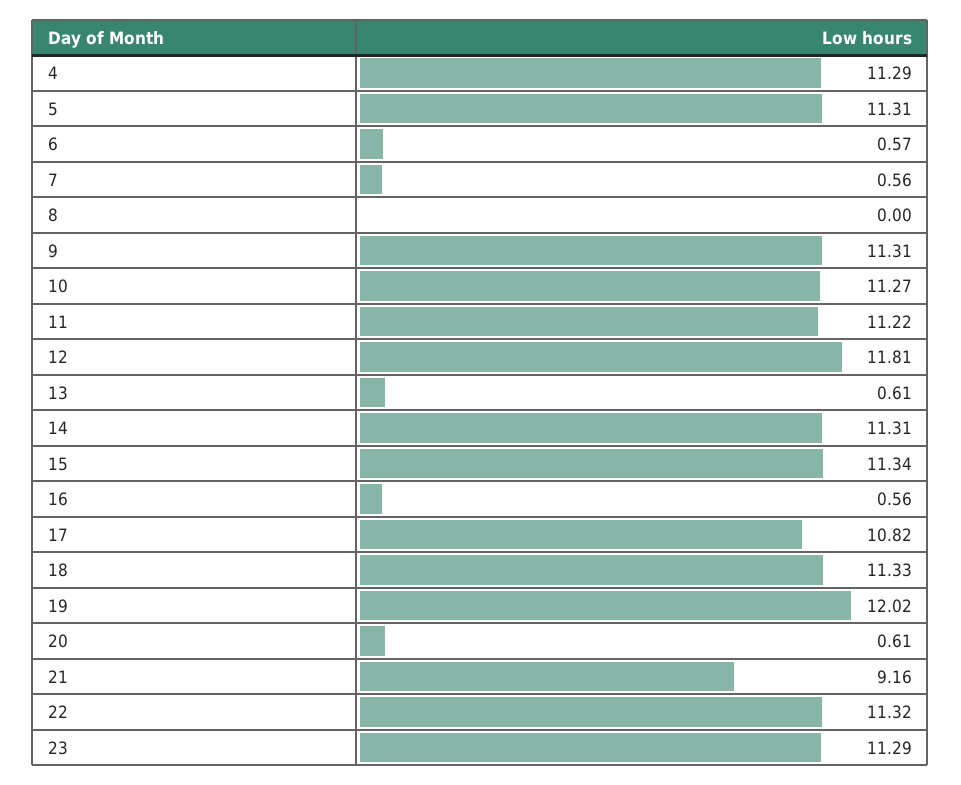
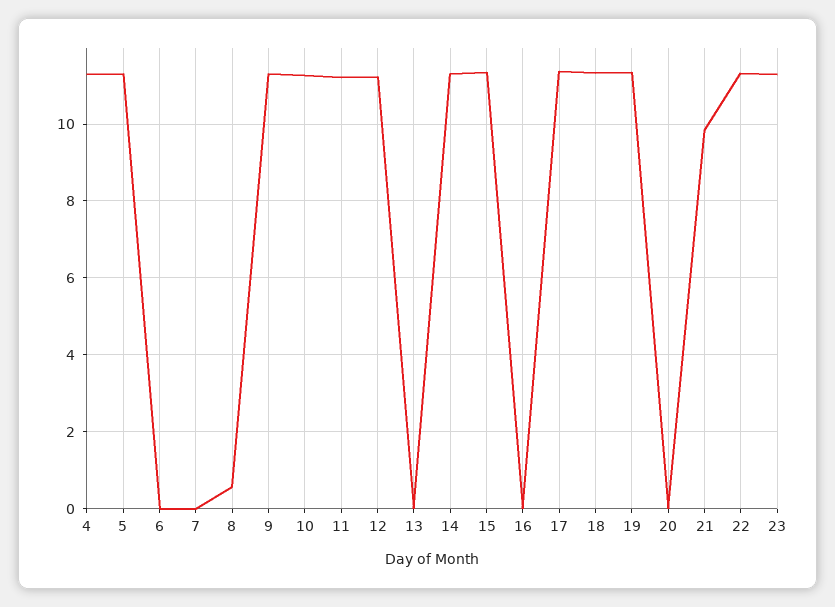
6: 0.57 -> 0
7: 0.56 -> 0
8: 0 -> 0.6
12: 11.81 -> 11.2
13: 0.61 -> 0
16: 0.56 -> 0
17: 10.82 -> 11.4
19: 12.02 -> 11.4
20: 0.61 -> 0
21: 9.16 -> 9.8

